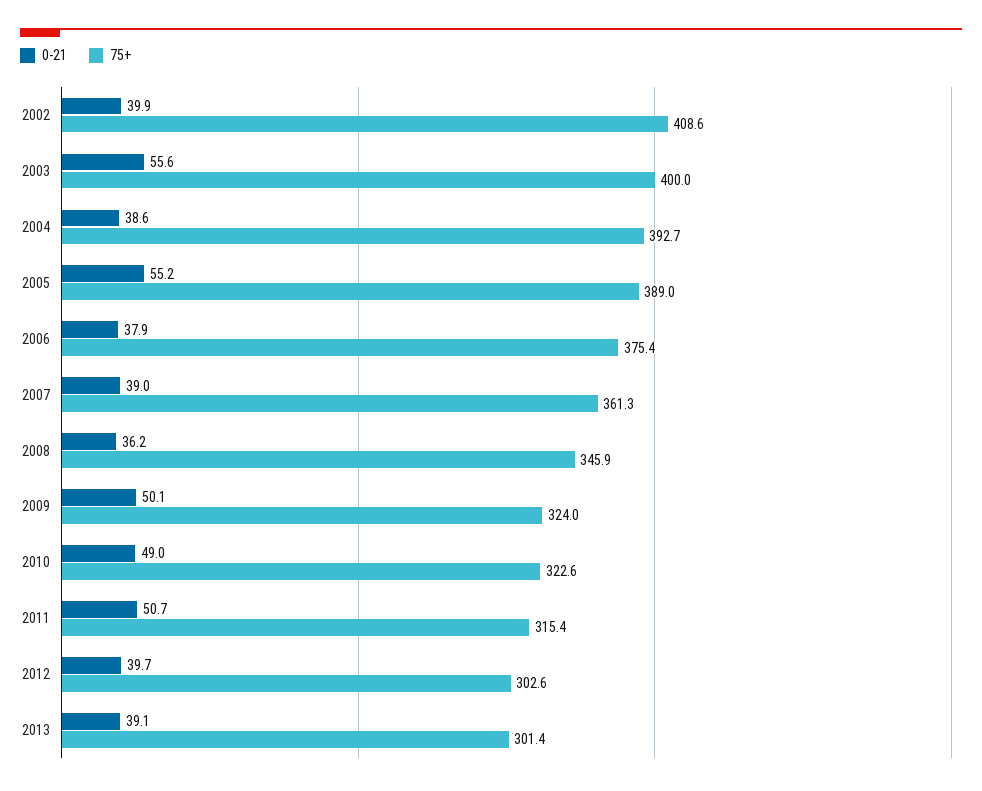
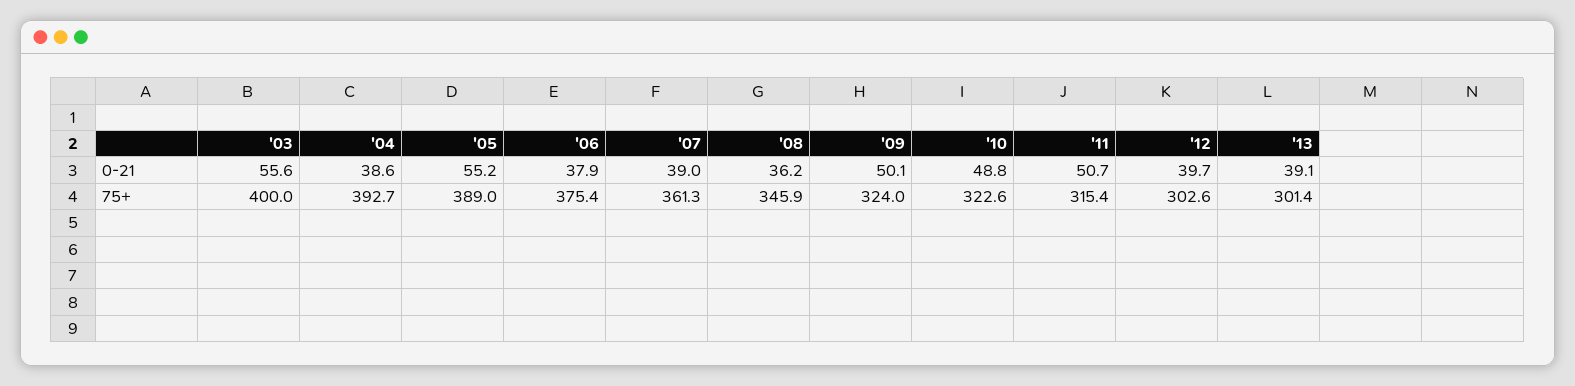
0-21, 2002: 39.9 -> none
75+, 2002: 408.6 -> none
0-21, 2010: 49 -> 48.8

